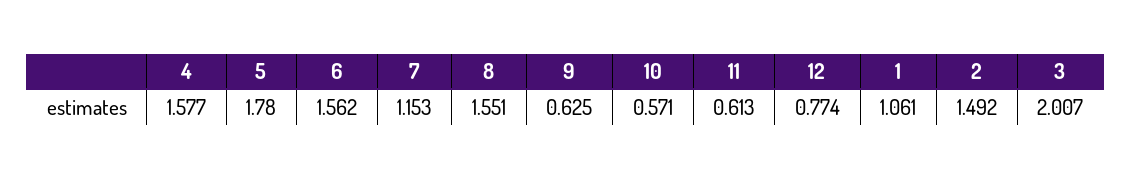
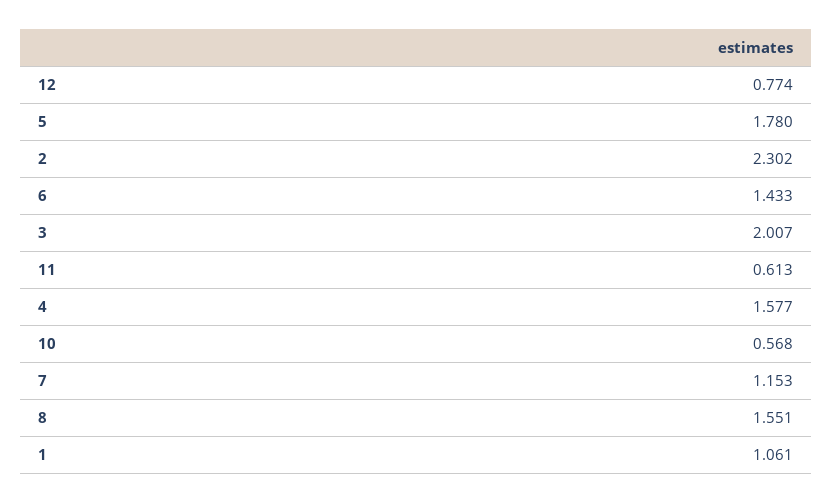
6: 1.562 -> 1.433
9: 0.625 -> none
10: 0.571 -> 0.568
2: 1.492 -> 2.302

